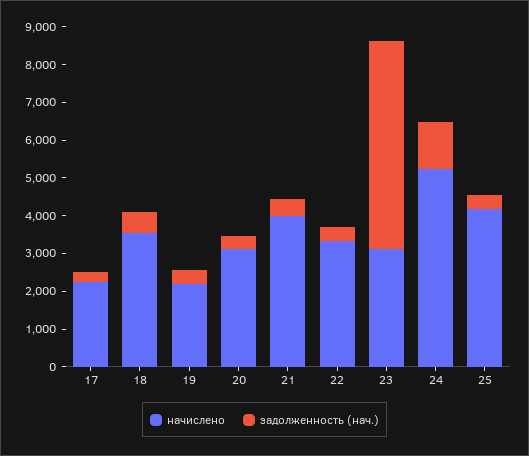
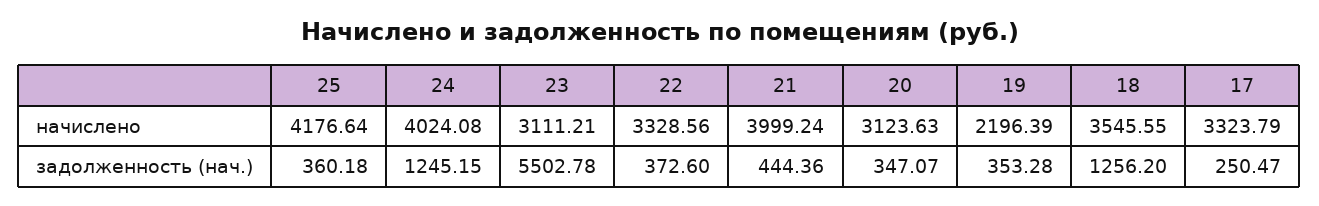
начислено, 17: 2250 -> 3323.79
задолженность (нач.), 18: 500 -> 1256.2
начислено, 24: 5250 -> 4024.08

